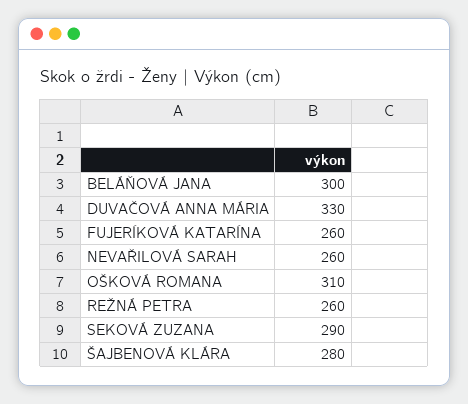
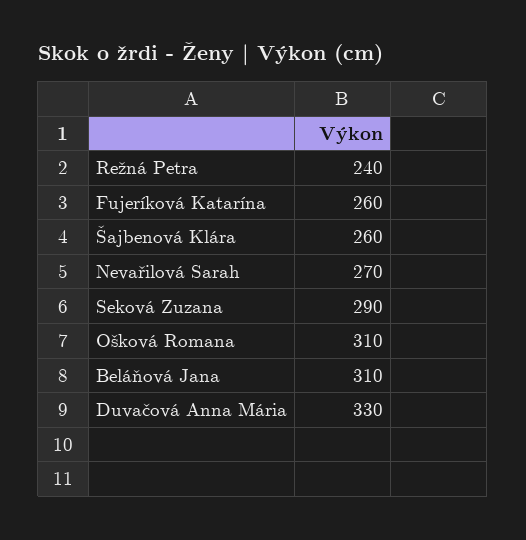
BELÁŇOVÁ JANA: 300 -> 310
NEVAŘILOVÁ SARAH: 260 -> 270
REŽNÁ PETRA: 260 -> 240
ŠAJBENOVÁ KLÁRA: 280 -> 260

